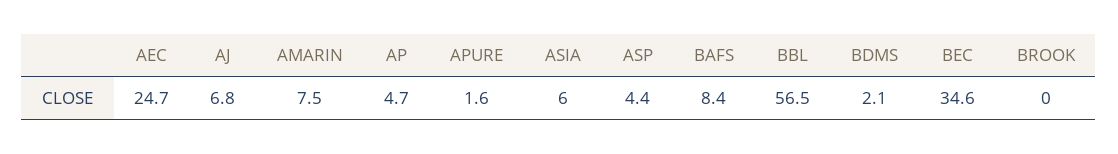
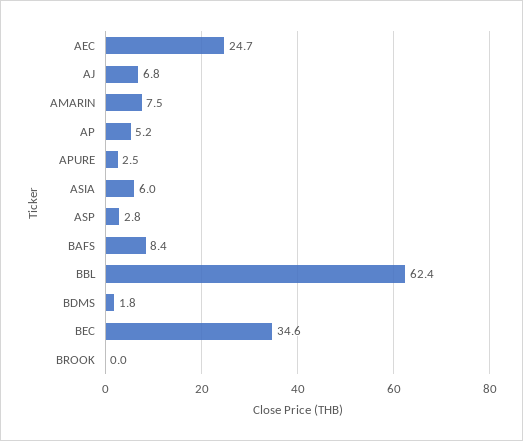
AP: 4.7 -> 5.2
APURE: 1.6 -> 2.5
ASP: 4.4 -> 2.8
BBL: 56.5 -> 62.4
BDMS: 2.1 -> 1.8

